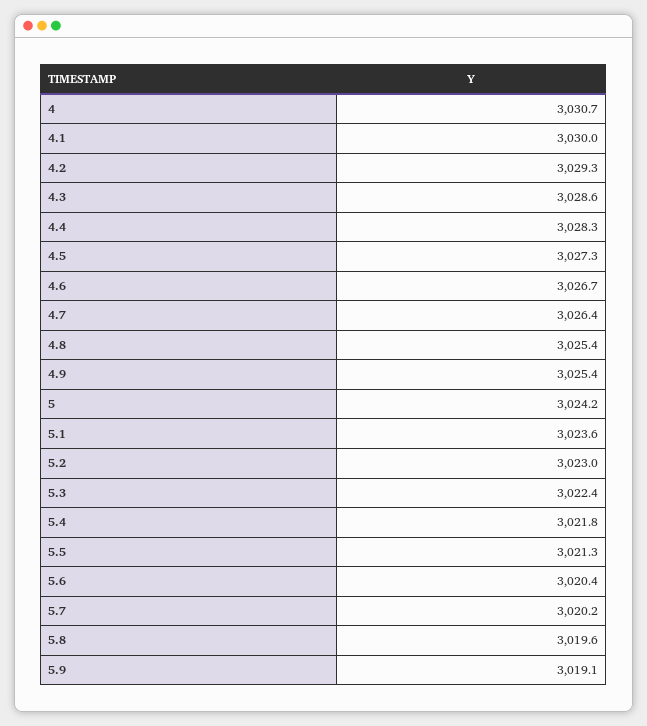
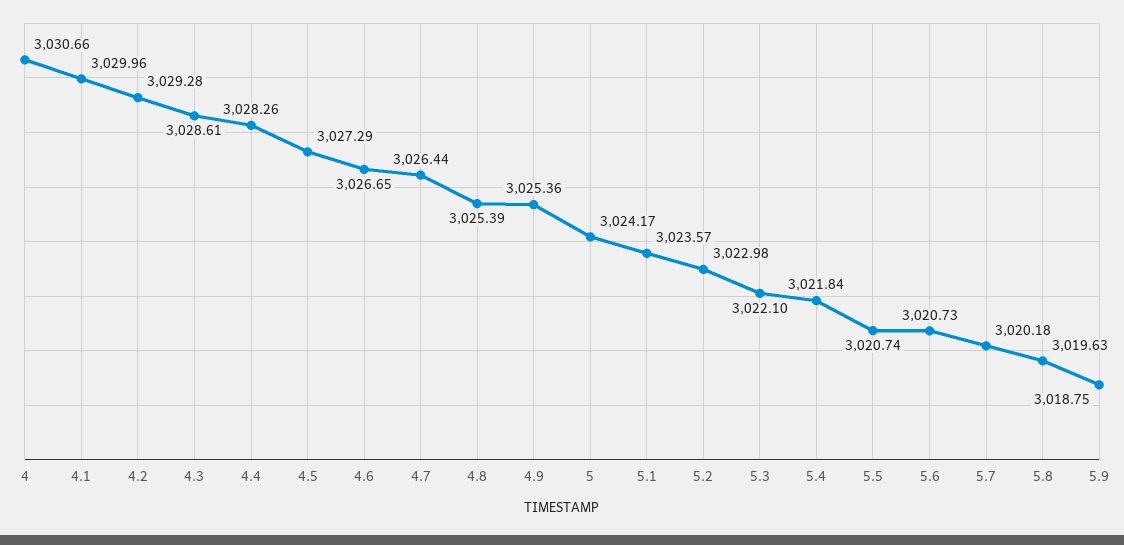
5.3: 3022.4 -> 3022.1
5.5: 3021.3 -> 3020.74
5.6: 3020.4 -> 3020.73
5.9: 3019.1 -> 3018.75

